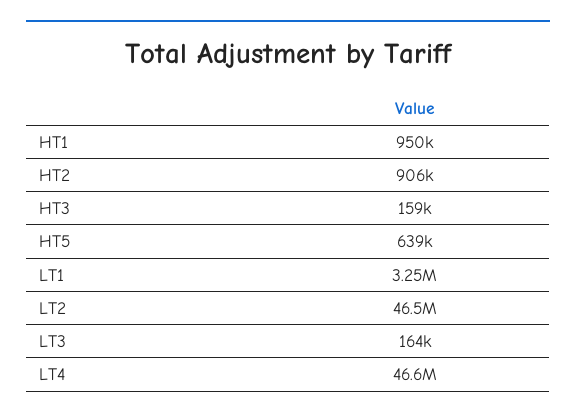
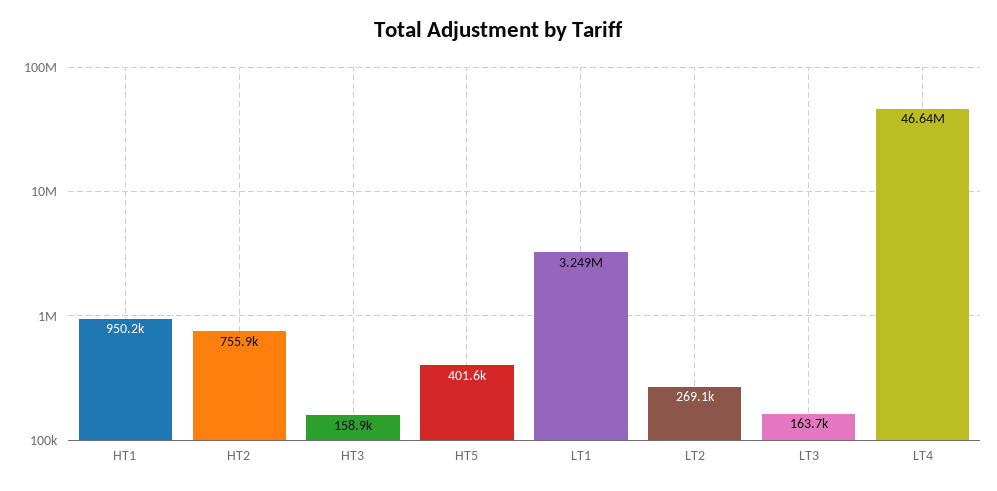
HT2: 906000 -> 755900
HT5: 639000 -> 401600
LT2: 46500000 -> 269100

